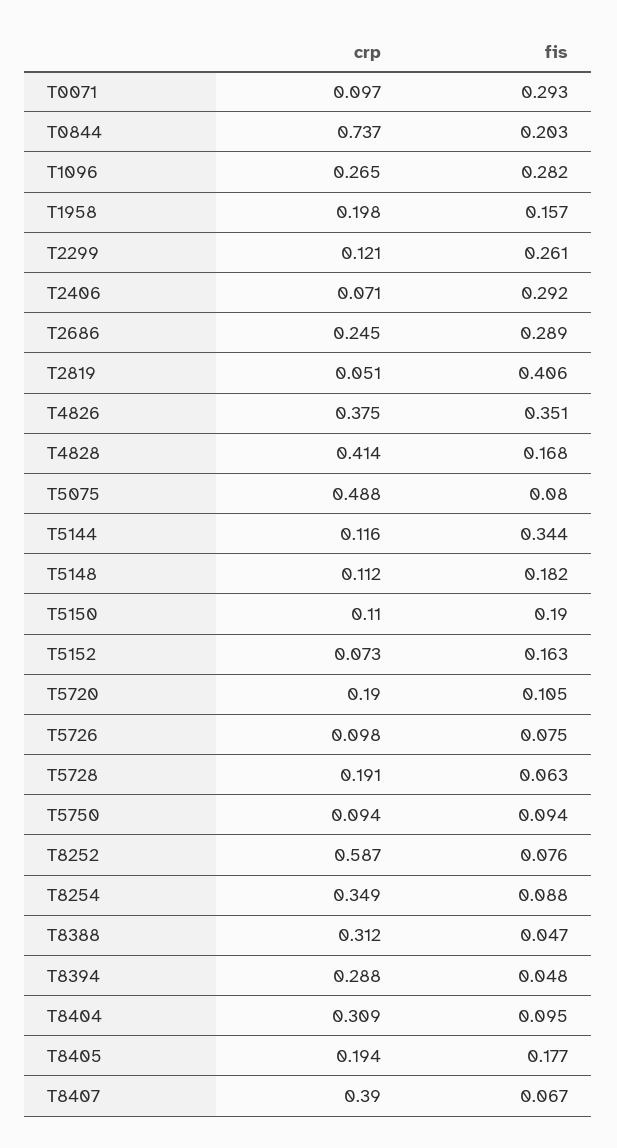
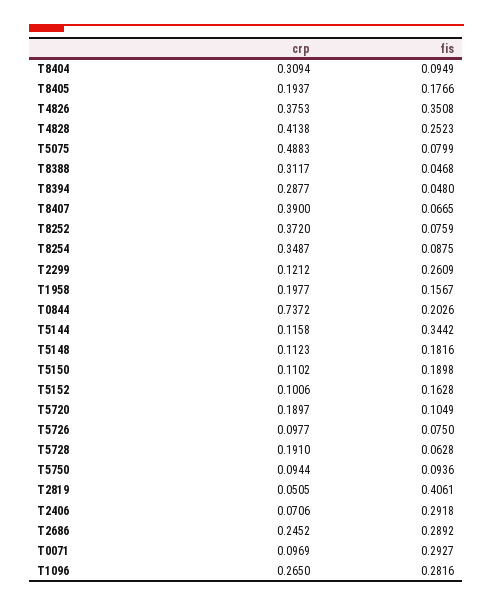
fis, T4828: 0.168 -> 0.2523
crp, T5152: 0.073 -> 0.1006
crp, T8252: 0.587 -> 0.372

